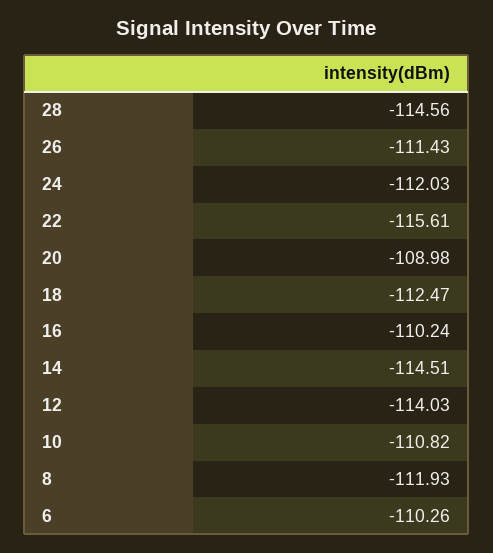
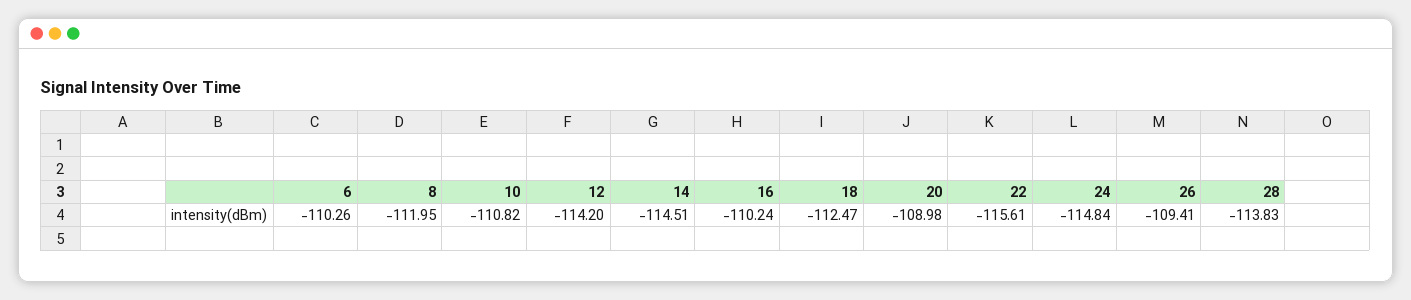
28: -114.56 -> -113.83
26: -111.43 -> -109.41
24: -112.03 -> -114.84
12: -114.03 -> -114.2
8: -111.93 -> -111.95

